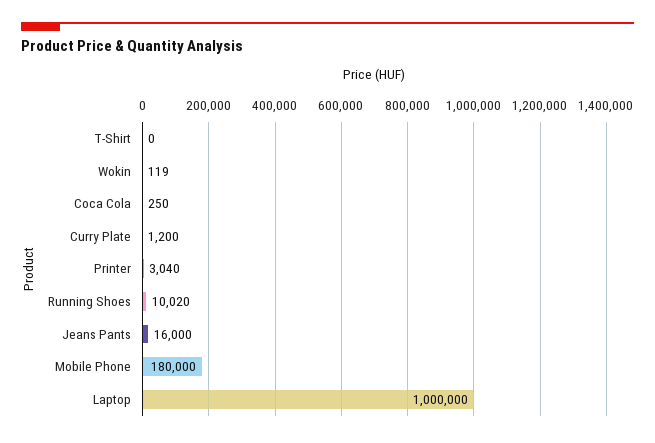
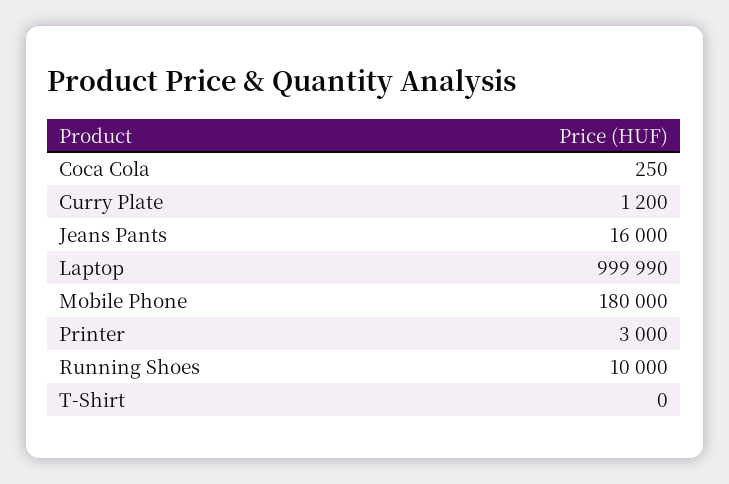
Wokin: 119 -> none
Printer: 3040 -> 3000
Running Shoes: 10020 -> 10000
Laptop: 1000000 -> 999990

